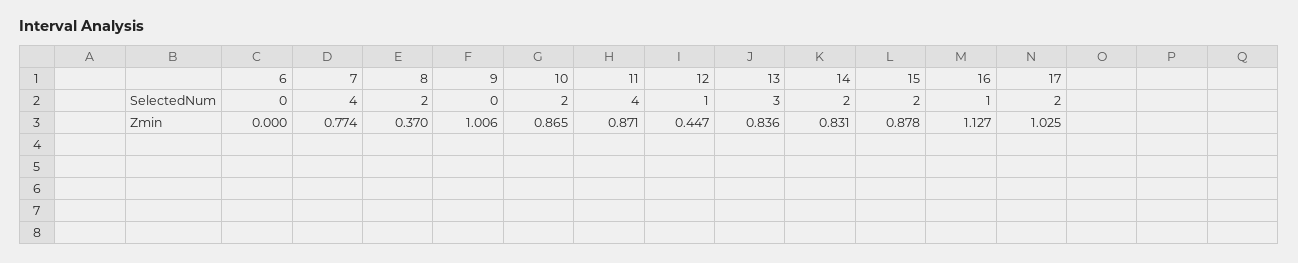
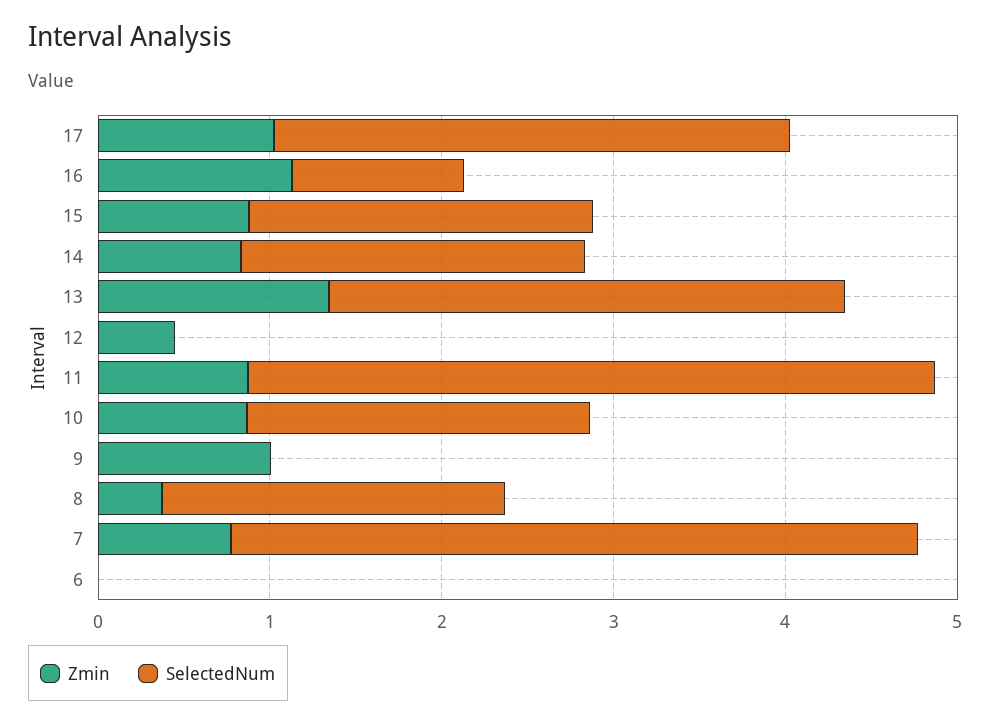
SelectedNum, 12: 1 -> 0
SelectedNum, 17: 2 -> 3
Zmin, 13: 0.836 -> 1.4

